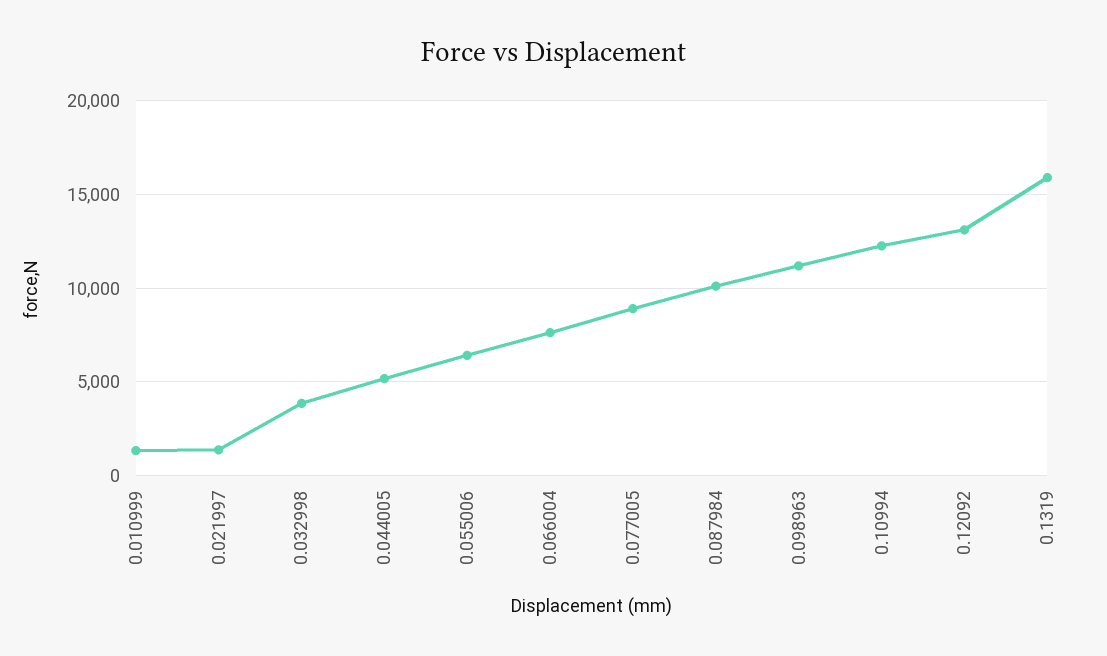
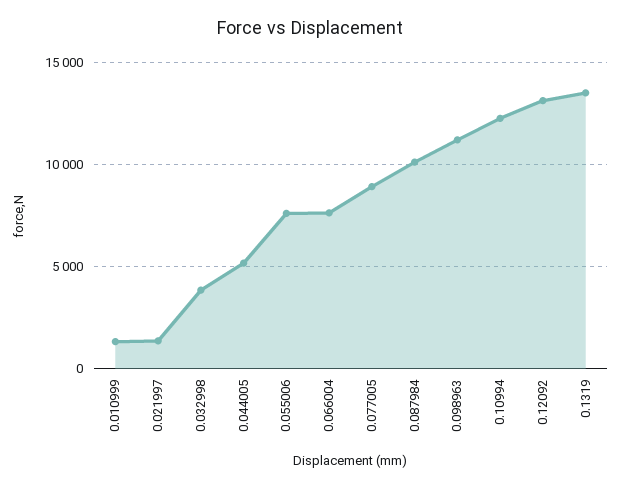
0.055006: 6500 -> 7500
0.1319: 16000 -> 13500

